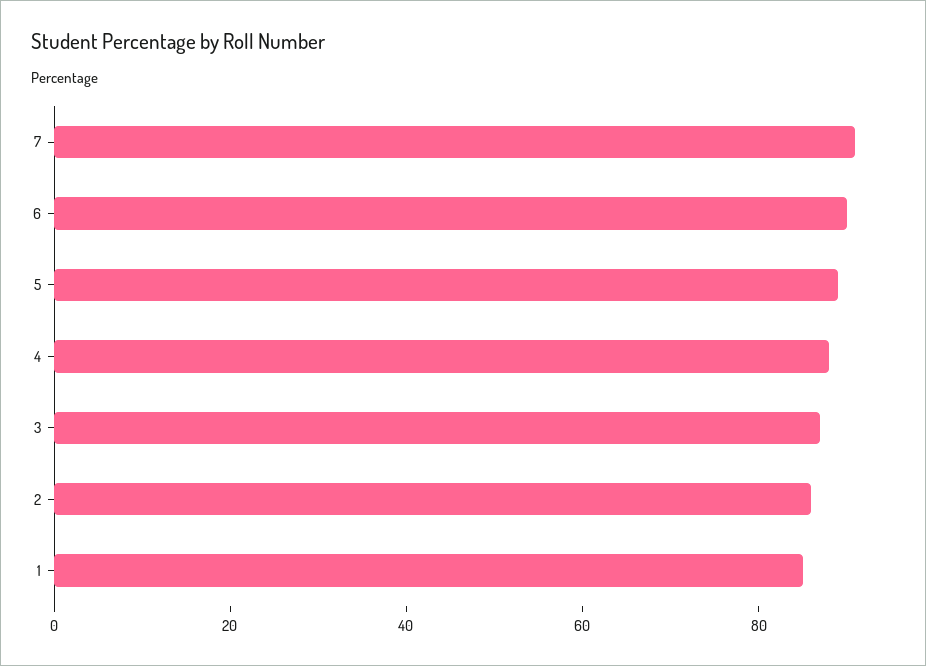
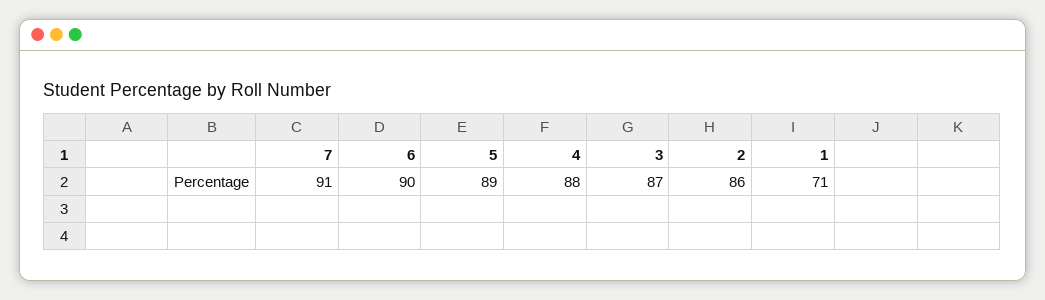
1: 85 -> 71

